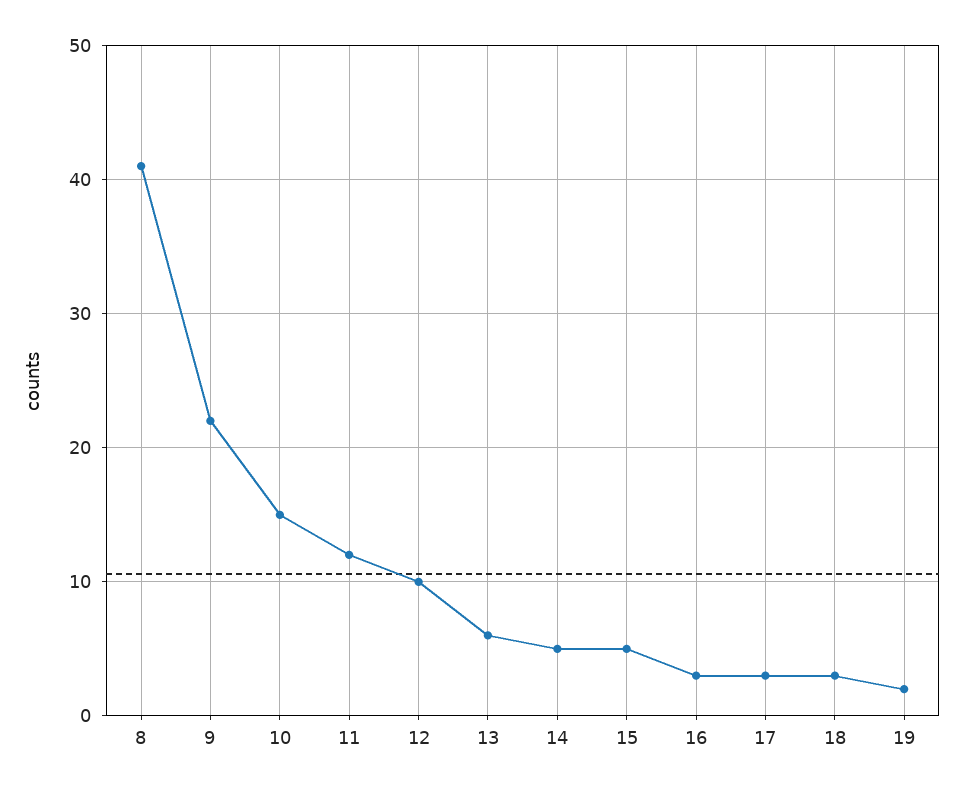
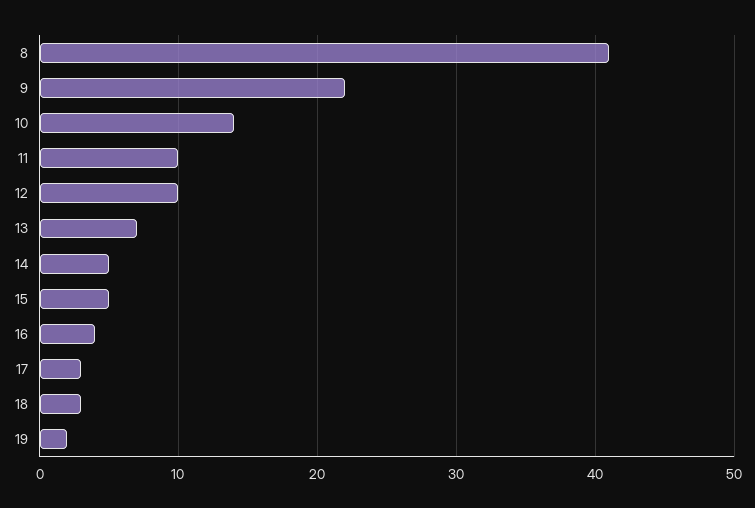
10: 15 -> 14
11: 12 -> 10
13: 6 -> 7
16: 3 -> 4

